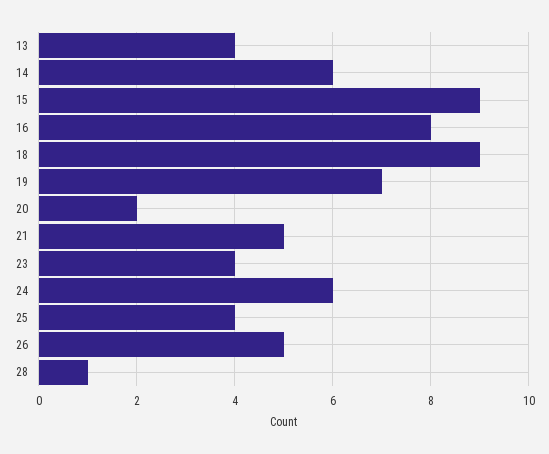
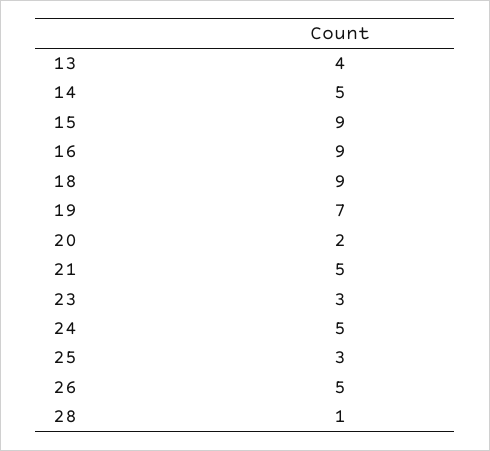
14: 6 -> 5
16: 8 -> 9
23: 4 -> 3
24: 6 -> 5
25: 4 -> 3

